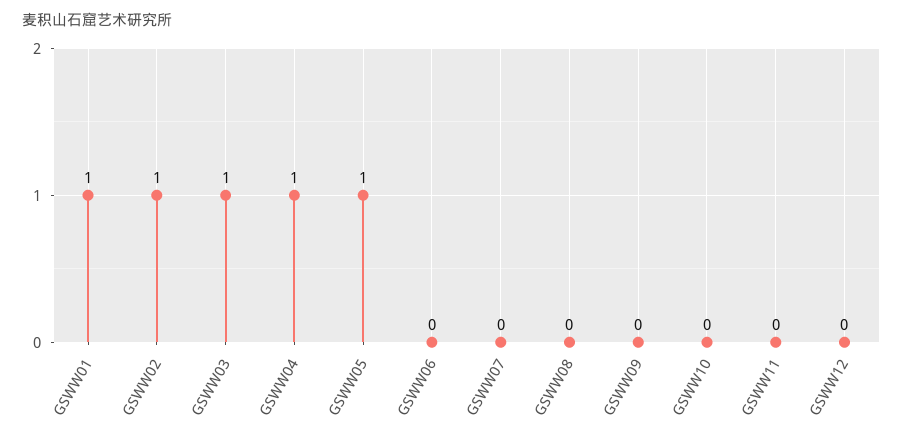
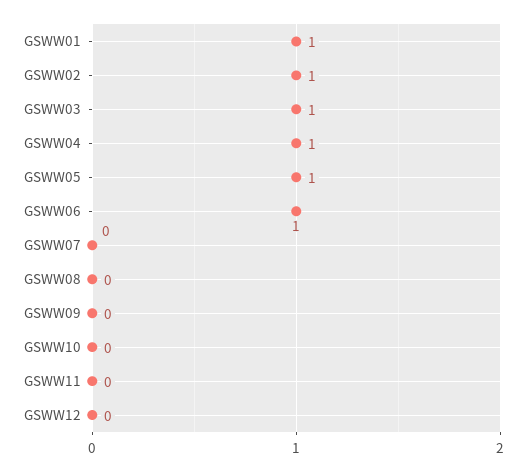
GSWW06: 0 -> 1

